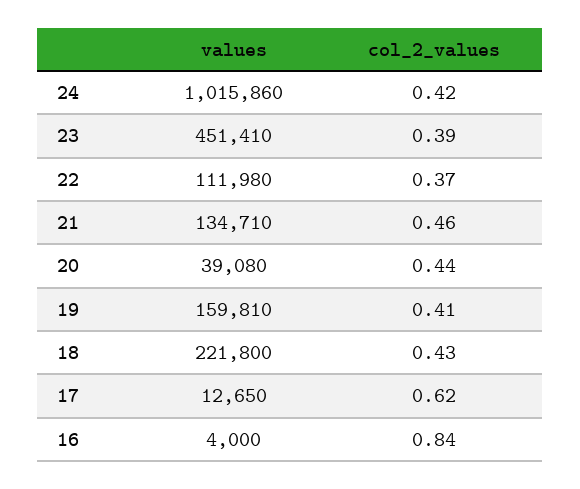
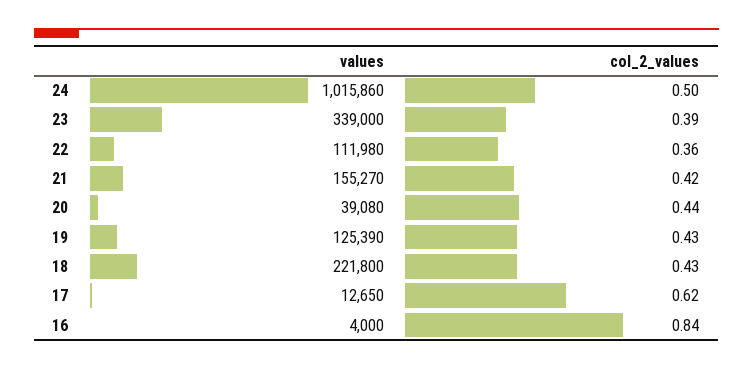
col_2_values, 24: 0.42 -> 0.5
values, 23: 451410 -> 339000
col_2_values, 22: 0.37 -> 0.36
values, 21: 134710 -> 155270
col_2_values, 21: 0.46 -> 0.42
values, 19: 159810 -> 125390
col_2_values, 19: 0.41 -> 0.43

